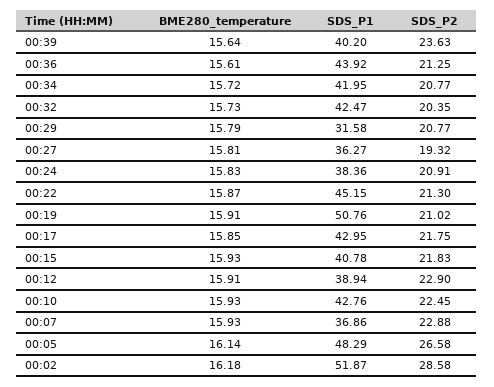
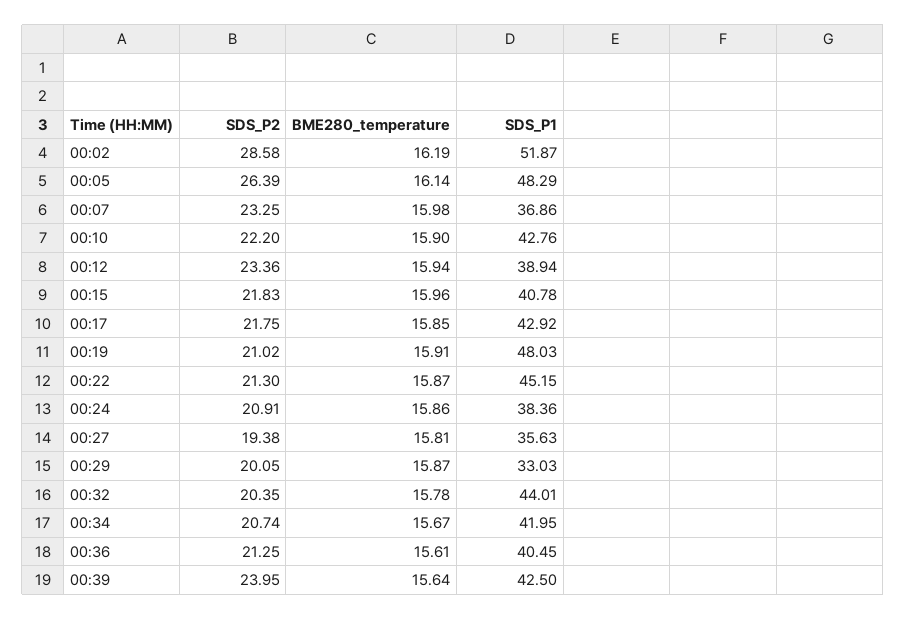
SDS_P1, 00:39: 40.2 -> 42.5
SDS_P2, 00:39: 23.63 -> 23.95
SDS_P1, 00:36: 43.92 -> 40.45
BME280_temperature, 00:34: 15.72 -> 15.67
SDS_P2, 00:34: 20.77 -> 20.74
BME280_temperature, 00:32: 15.73 -> 15.78
SDS_P1, 00:32: 42.47 -> 44.01
BME280_temperature, 00:29: 15.79 -> 15.87
SDS_P1, 00:29: 31.58 -> 33.03
SDS_P2, 00:29: 20.77 -> 20.05
SDS_P1, 00:27: 36.27 -> 35.63
SDS_P2, 00:27: 19.32 -> 19.38
BME280_temperature, 00:24: 15.83 -> 15.86
SDS_P1, 00:19: 50.76 -> 48.03
SDS_P1, 00:17: 42.95 -> 42.92
BME280_temperature, 00:15: 15.93 -> 15.96
BME280_temperature, 00:12: 15.91 -> 15.94
SDS_P2, 00:12: 22.9 -> 23.36
BME280_temperature, 00:10: 15.93 -> 15.9
SDS_P2, 00:10: 22.45 -> 22.2
BME280_temperature, 00:07: 15.93 -> 15.98
SDS_P2, 00:07: 22.88 -> 23.25
SDS_P2, 00:05: 26.58 -> 26.39
BME280_temperature, 00:02: 16.18 -> 16.19

